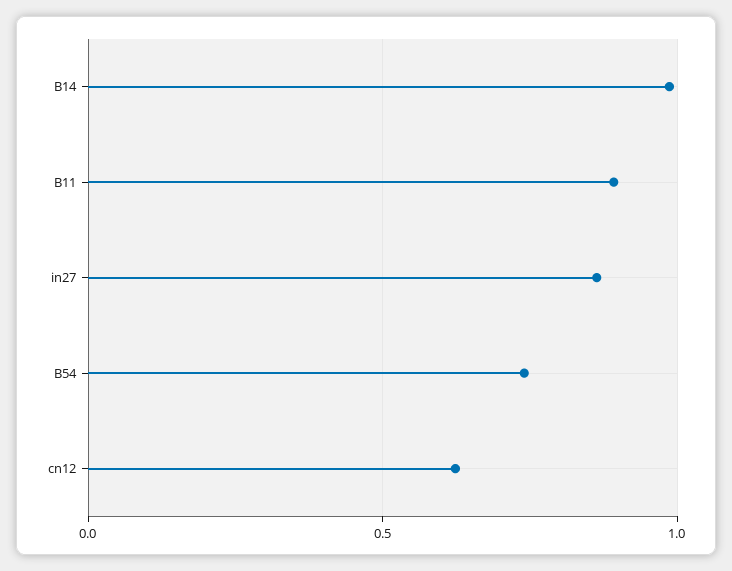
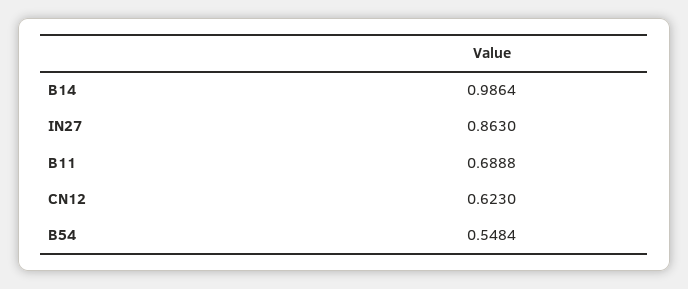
B11: 0.9 -> 0.6888
B54: 0.75 -> 0.5484

